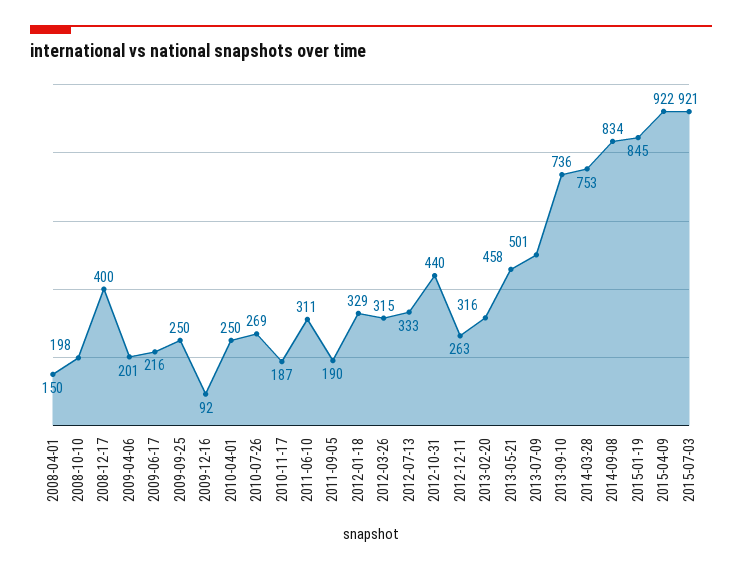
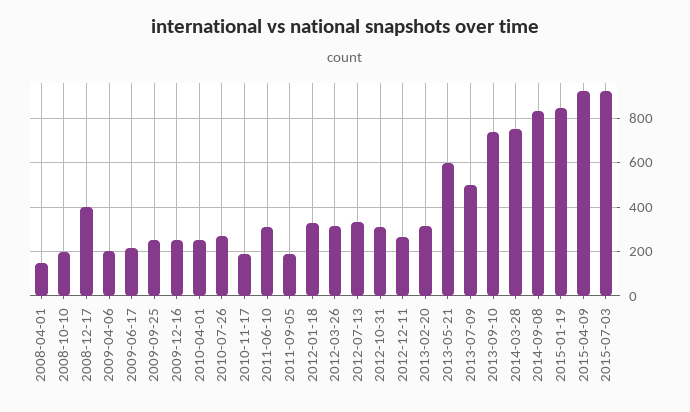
2009-12-16: 92 -> 250
2012-10-31: 440 -> 300
2013-05-21: 458 -> 600

